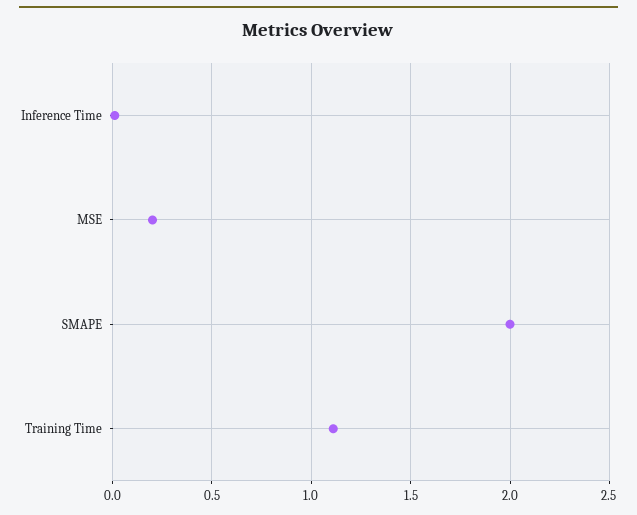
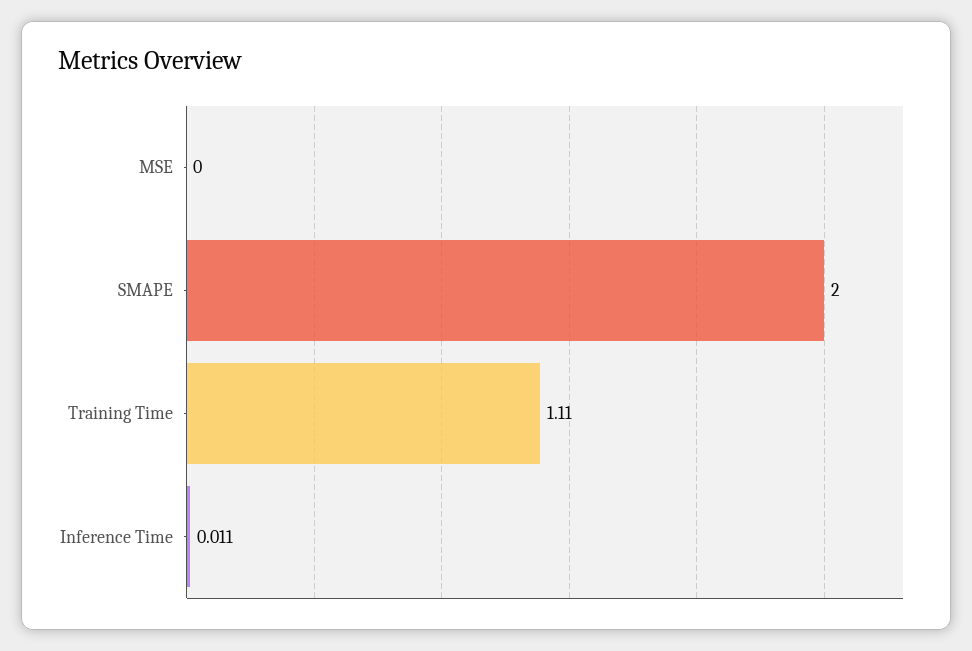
MSE: 0.2 -> 0

